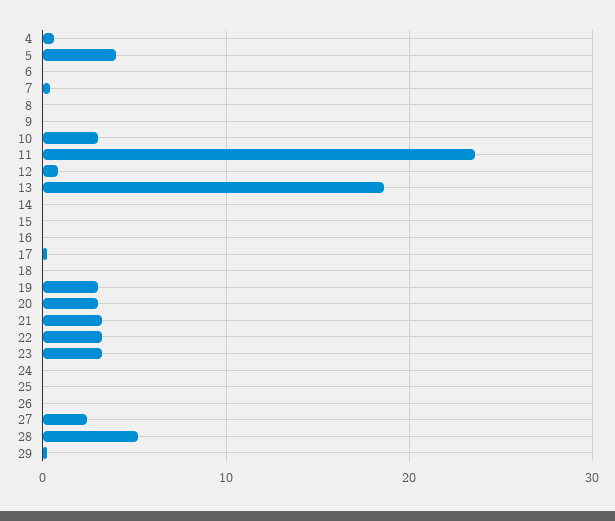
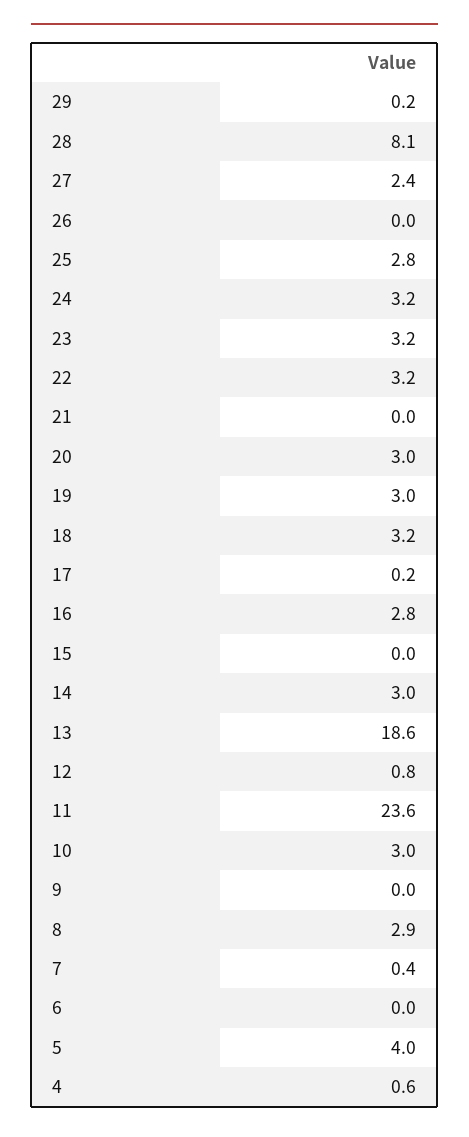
8: 0 -> 2.9
14: 0 -> 3
16: 0 -> 2.8
18: 0 -> 3.2
21: 3 -> 0
24: 0 -> 3.2
25: 0 -> 2.8
28: 5 -> 8.1

